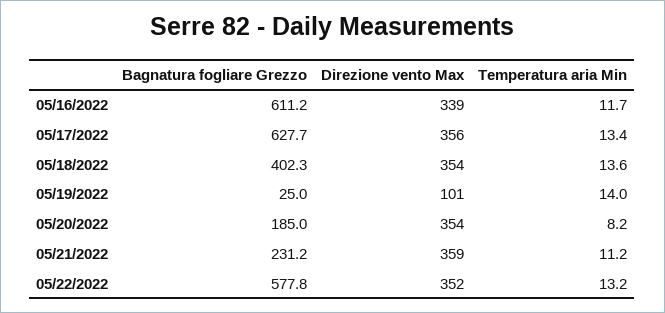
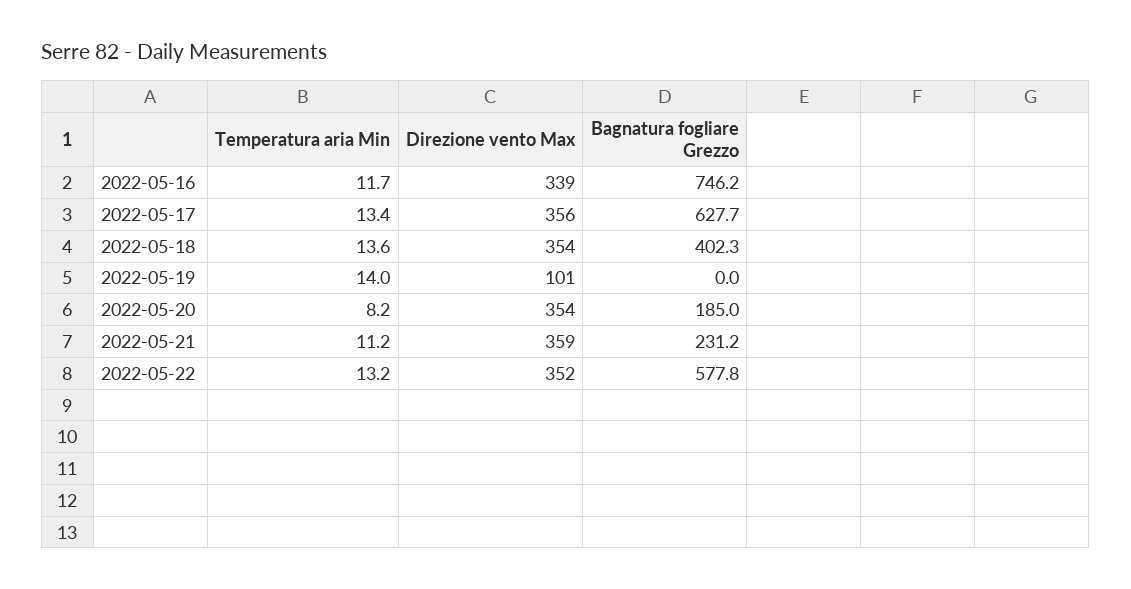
Bagnatura fogliare Grezzo, 05/16/2022: 611.2 -> 746.2
Bagnatura fogliare Grezzo, 05/19/2022: 25 -> 0

